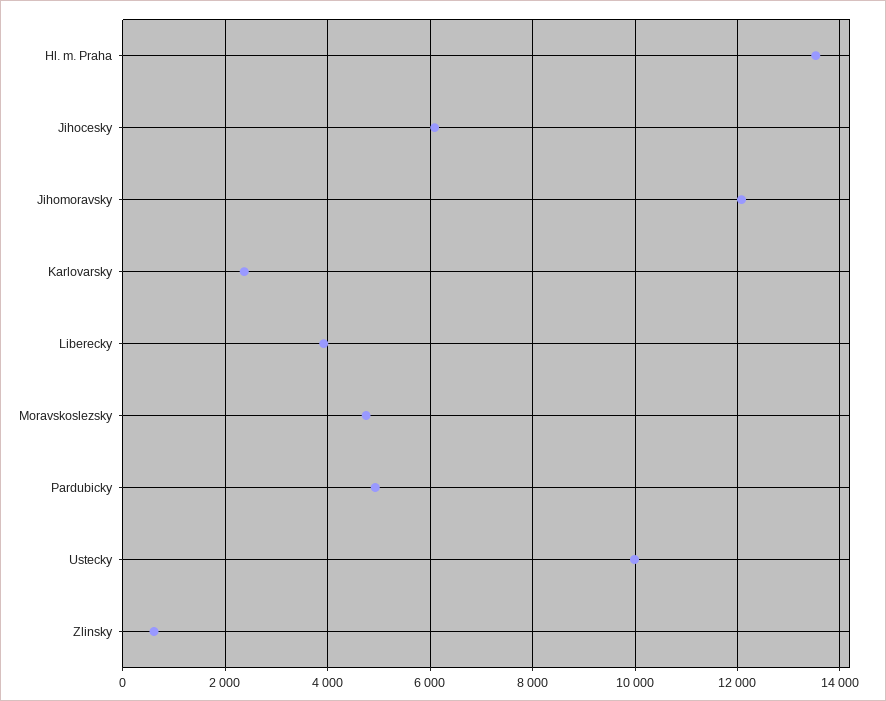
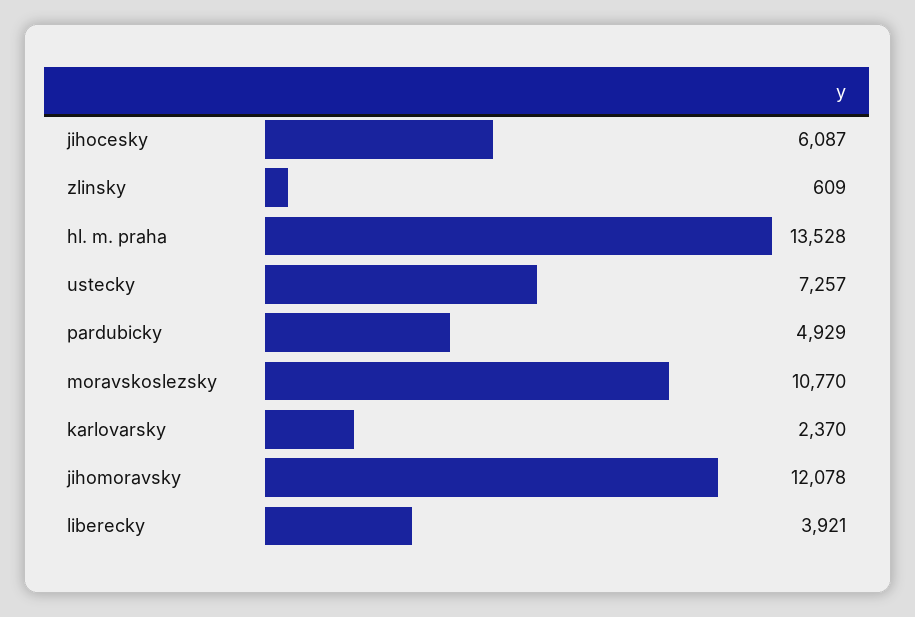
Moravskoslezsky: 4800 -> 10770
Ustecky: 10000 -> 7257

